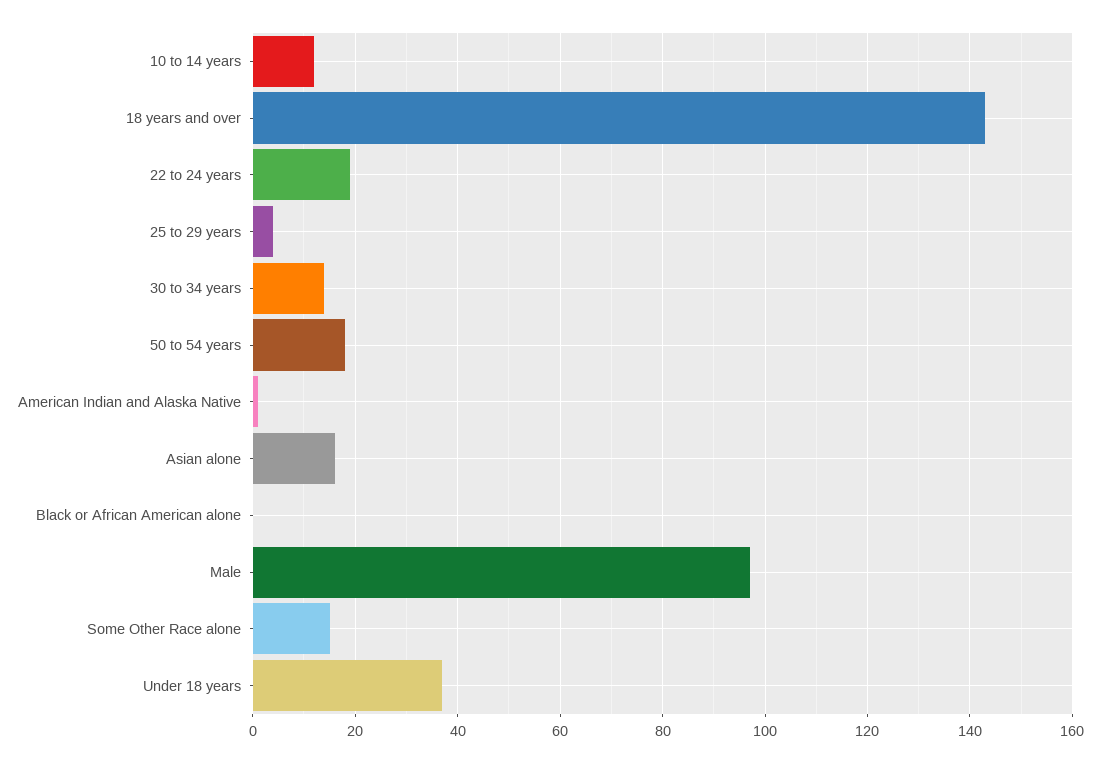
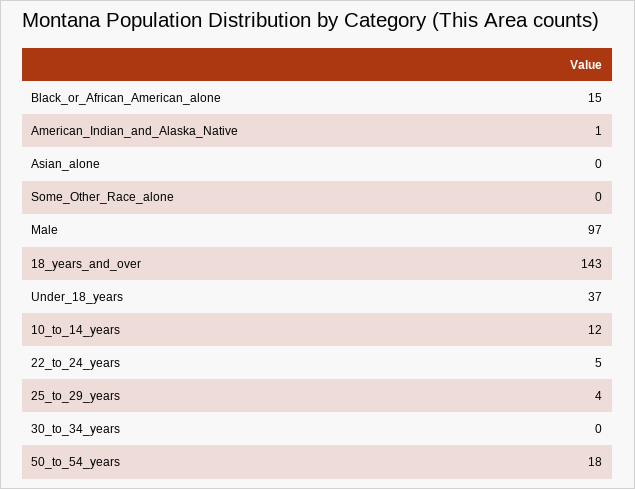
22 to 24 years: 20 -> 5
30 to 34 years: 15 -> 0
Asian alone: 15 -> 0
Black or African American alone: 0 -> 15
Some Other Race alone: 15 -> 0

